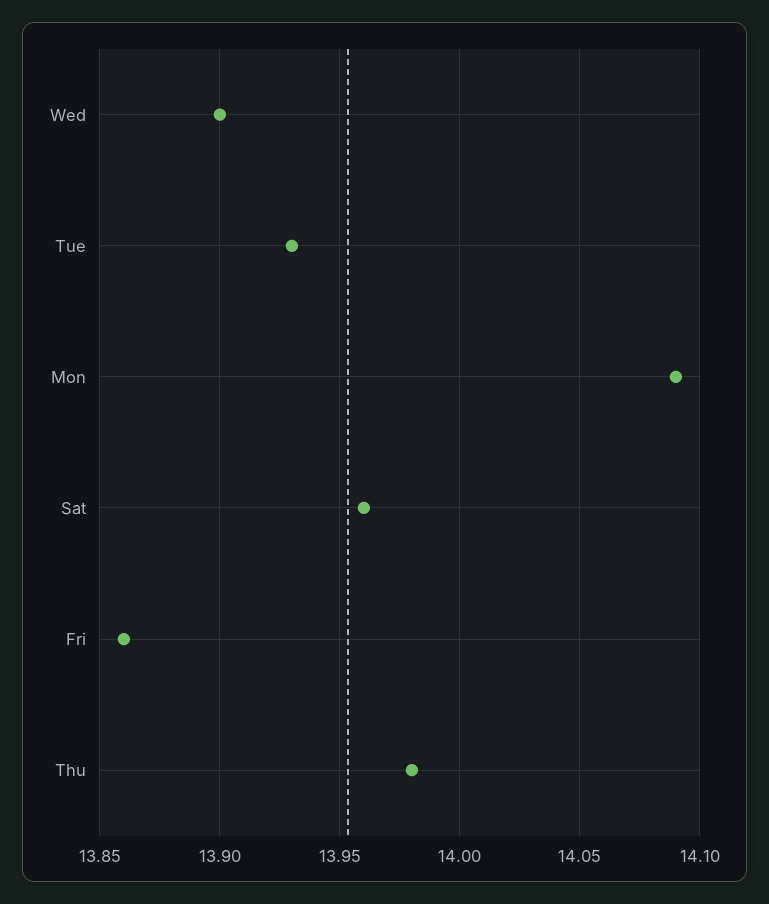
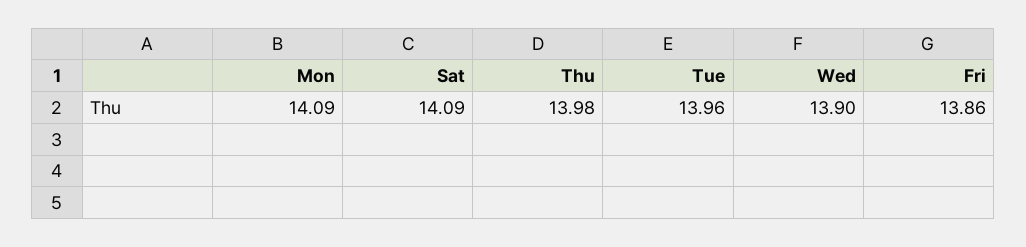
Tue: 13.93 -> 13.96
Sat: 13.96 -> 14.09

